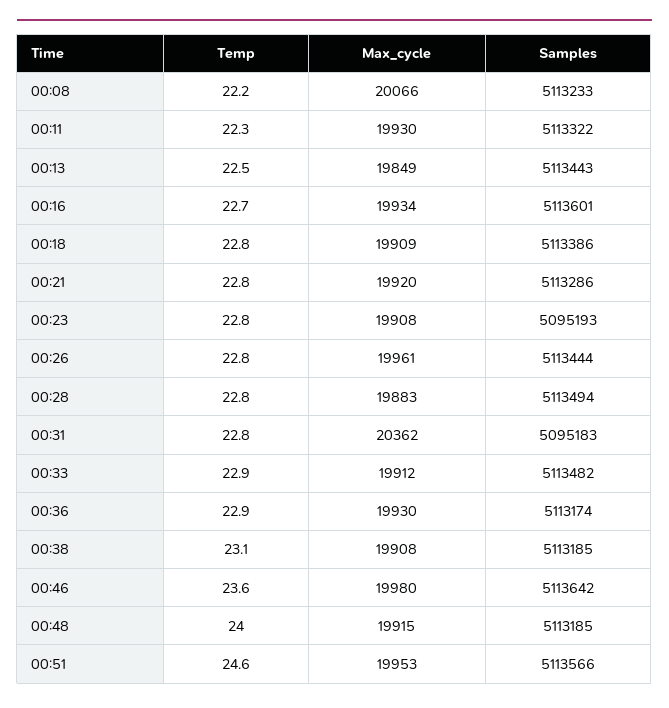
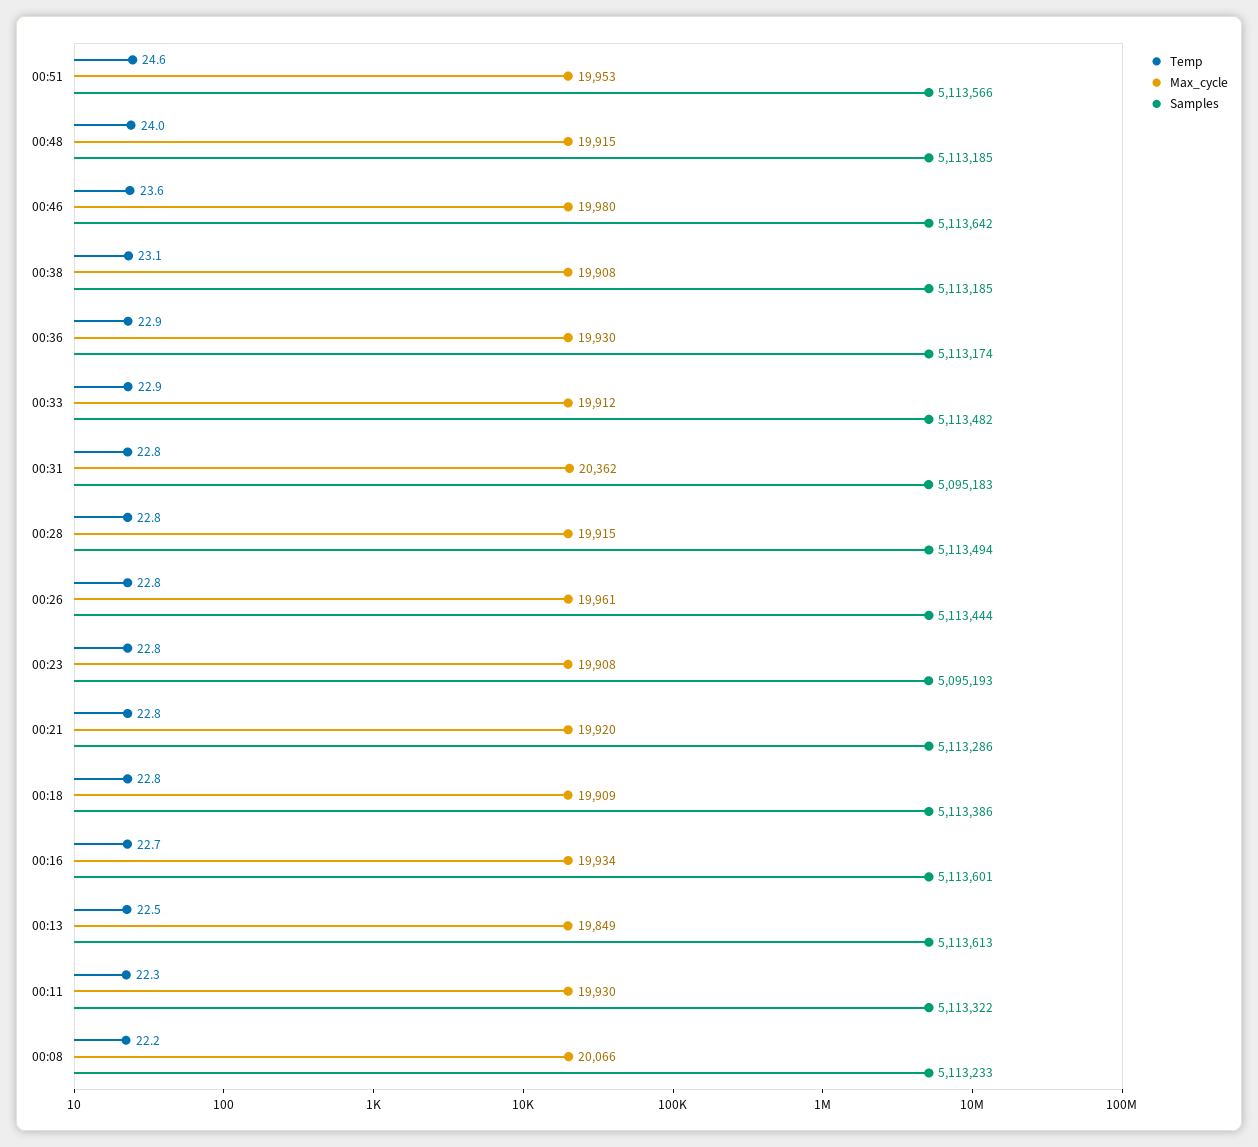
Samples, 00:13: 5113443 -> 5113613
Max_cycle, 00:28: 19883 -> 19915

